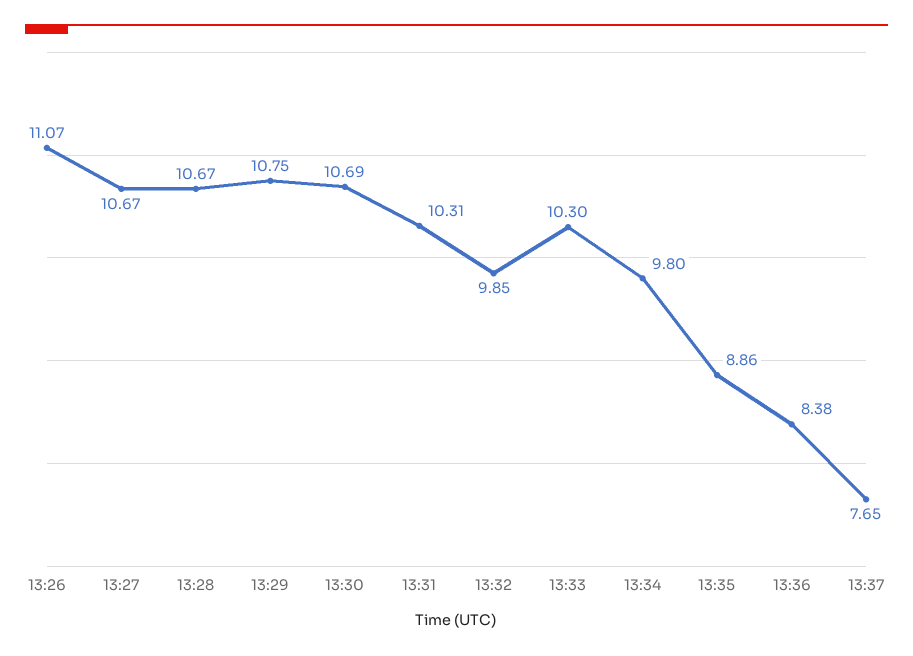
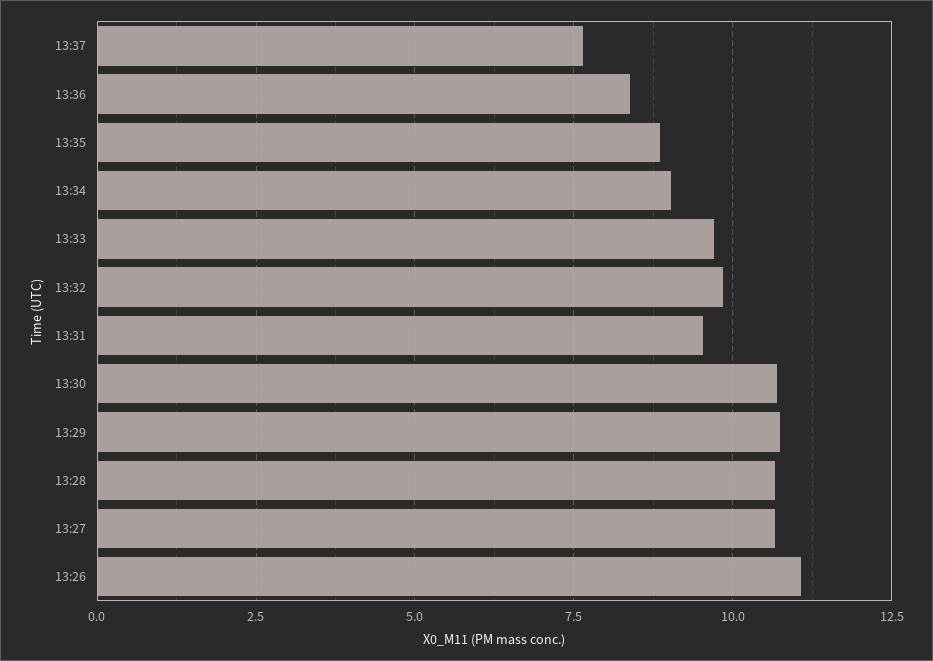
13:31: 10.31 -> 9.5
13:33: 10.3 -> 9.75
13:34: 9.8 -> 9

